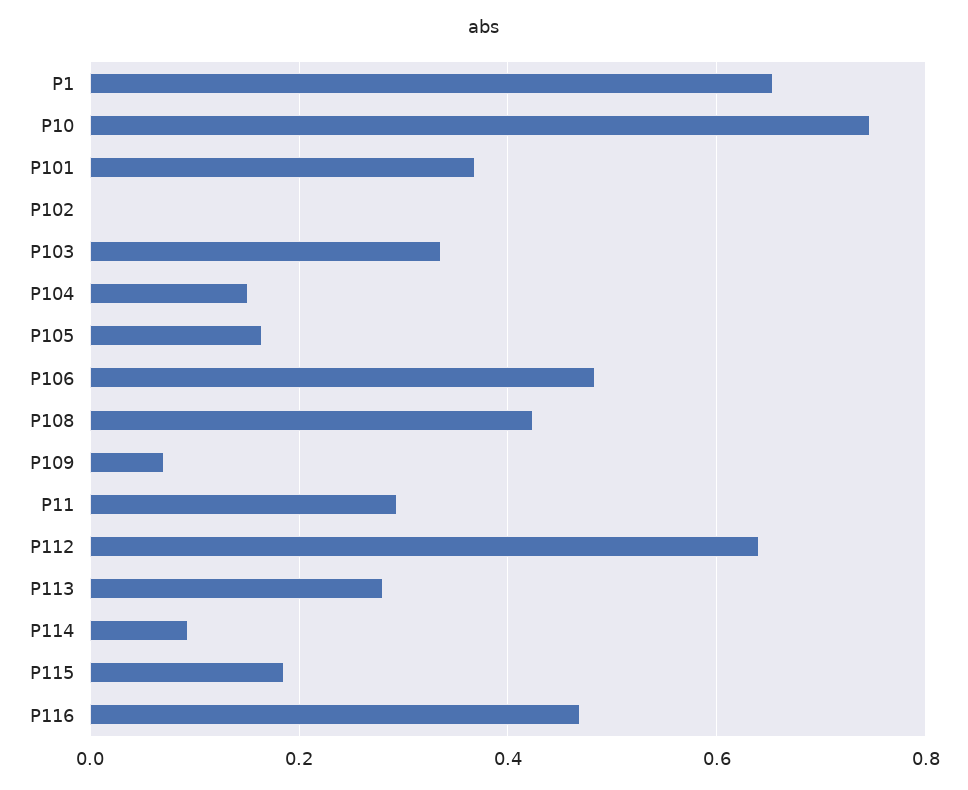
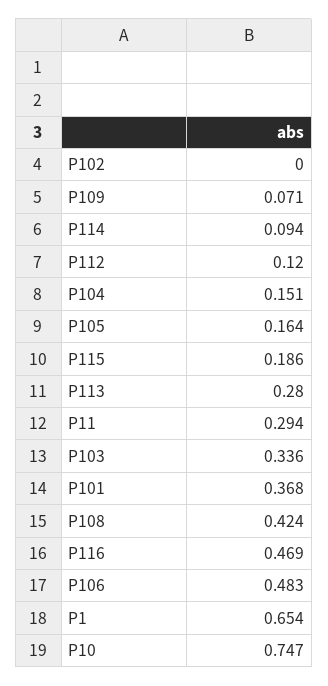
P112: 0.64 -> 0.12

